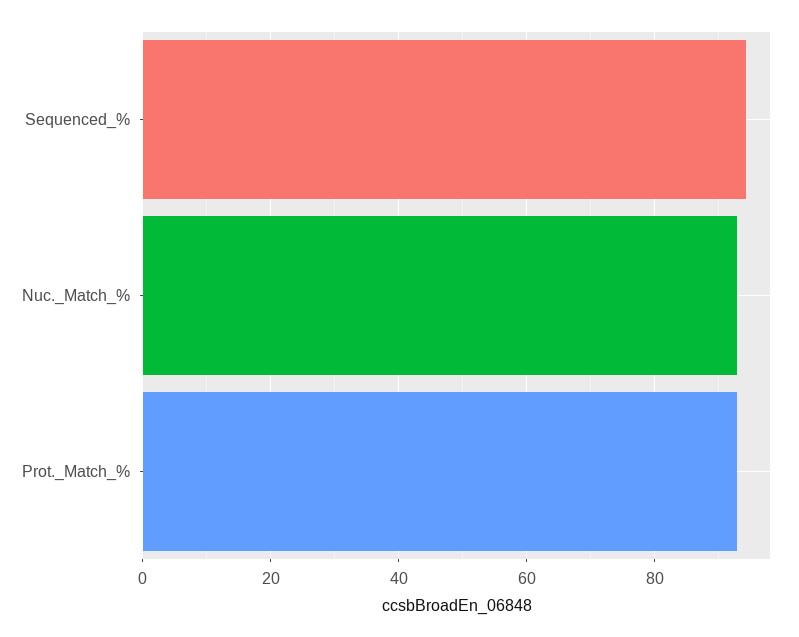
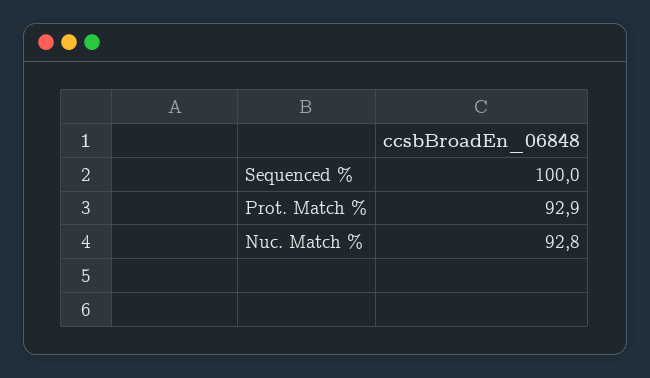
Sequenced_%: 94 -> 100

